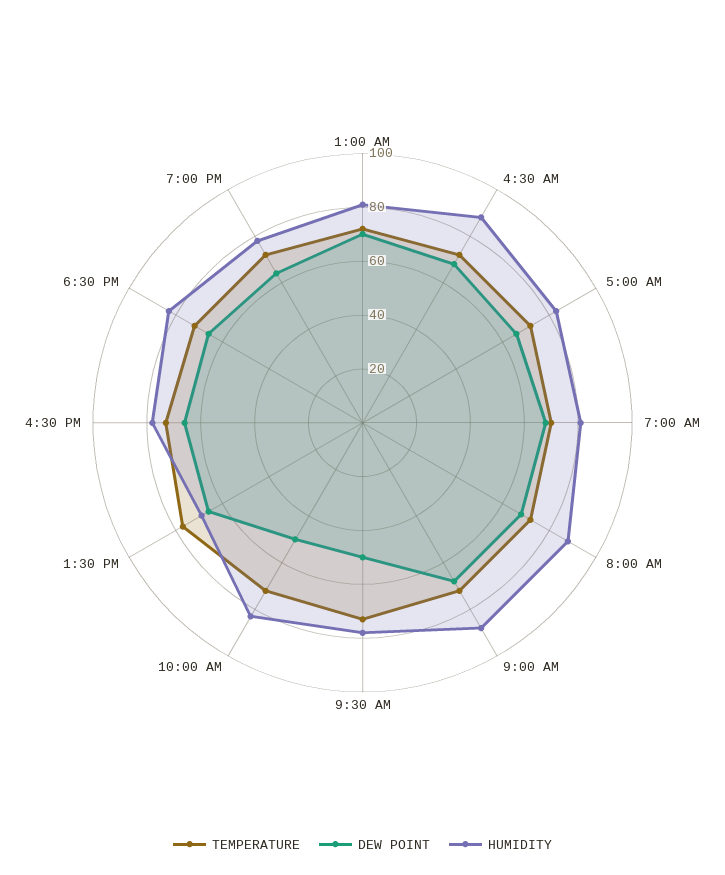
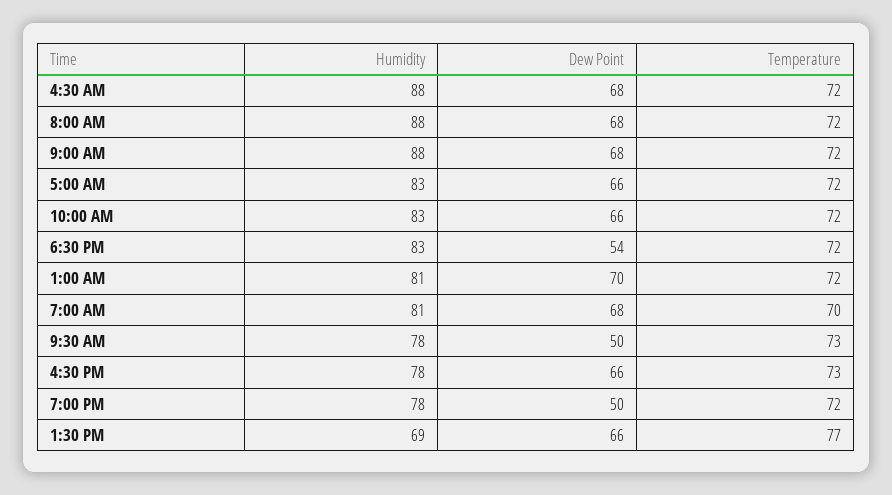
DEW POINT, 10:00 AM: 50 -> 66
DEW POINT, 6:30 PM: 65 -> 54
DEW POINT, 7:00 PM: 65 -> 50

